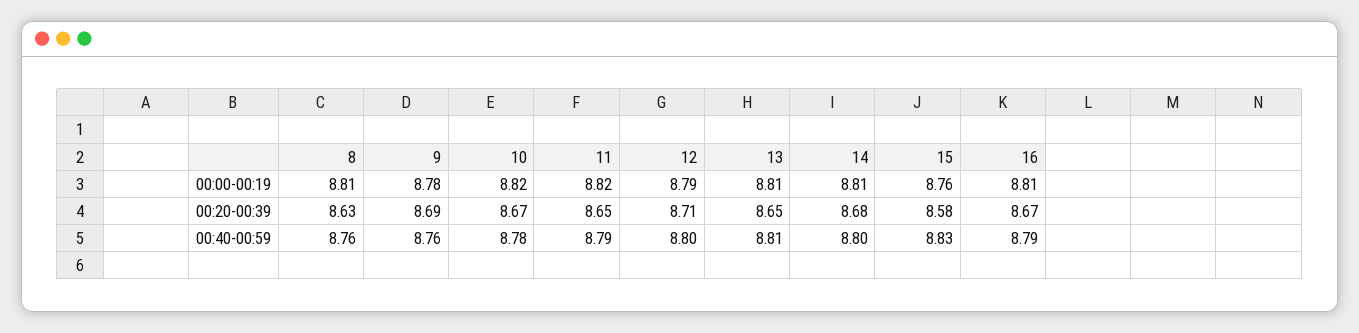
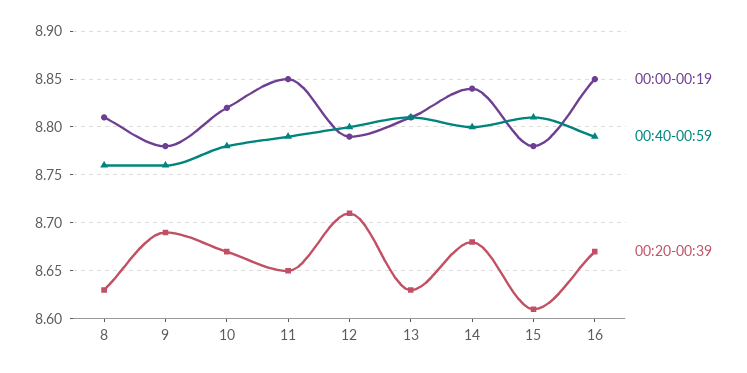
00:00-00:19, 11: 8.82 -> 8.85
00:00-00:19, 14: 8.81 -> 8.84
00:00-00:19, 15: 8.76 -> 8.78
00:00-00:19, 16: 8.81 -> 8.85
00:20-00:39, 13: 8.65 -> 8.63
00:20-00:39, 15: 8.58 -> 8.61
00:40-00:59, 15: 8.83 -> 8.81

